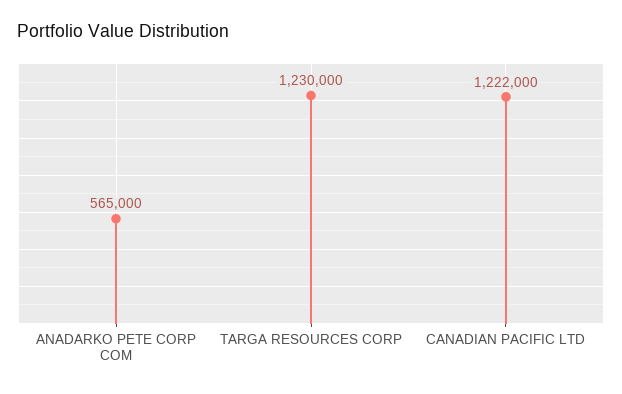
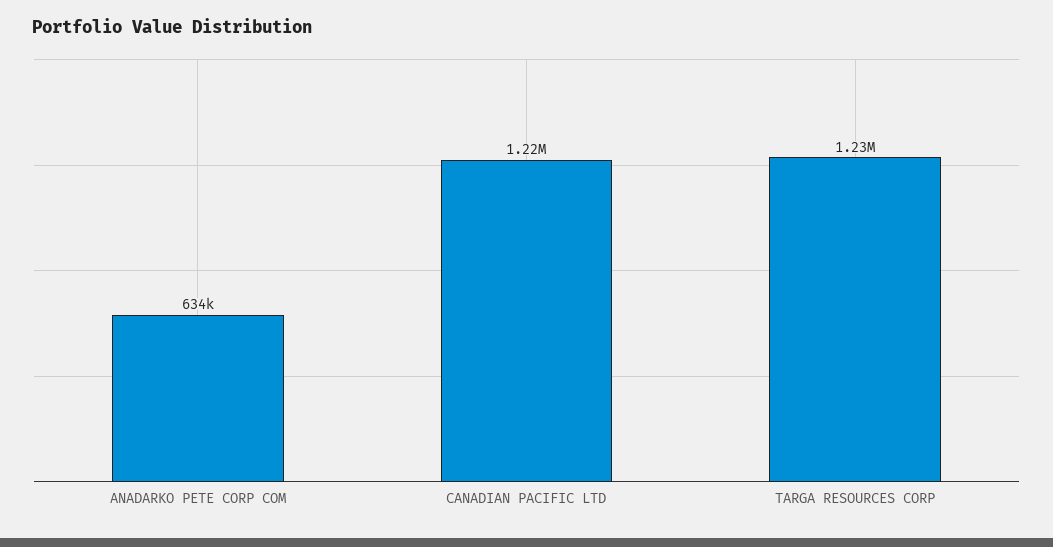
ANADARKO PETE CORP COM: 565000 -> 634000

